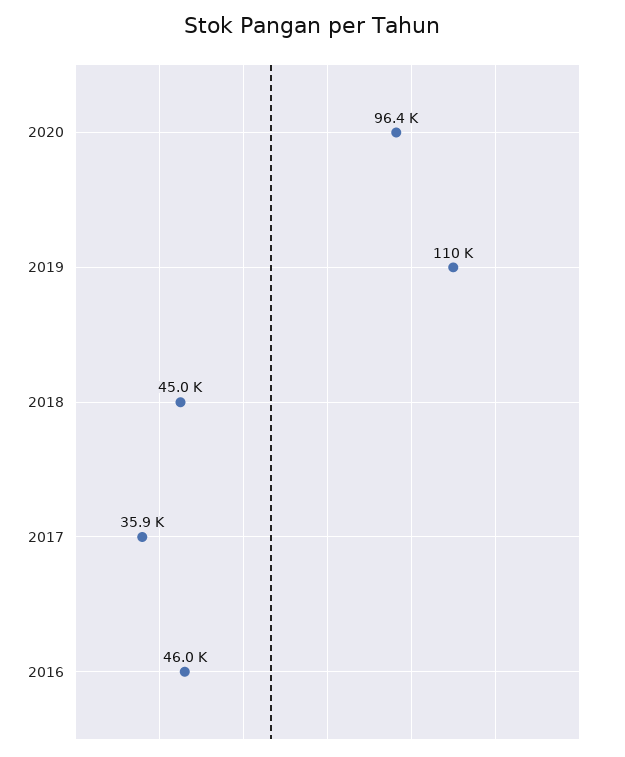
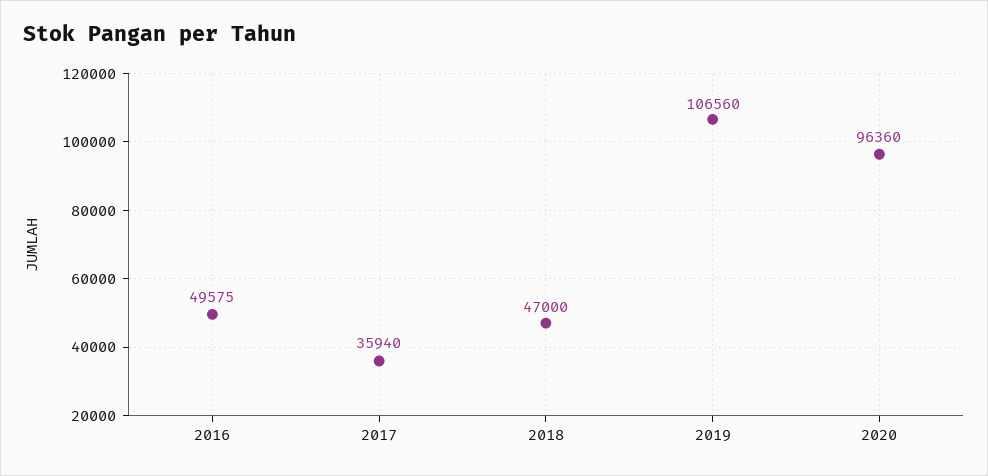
2019: 110000 -> 106560
2018: 45000 -> 47000
2016: 46000 -> 49575

